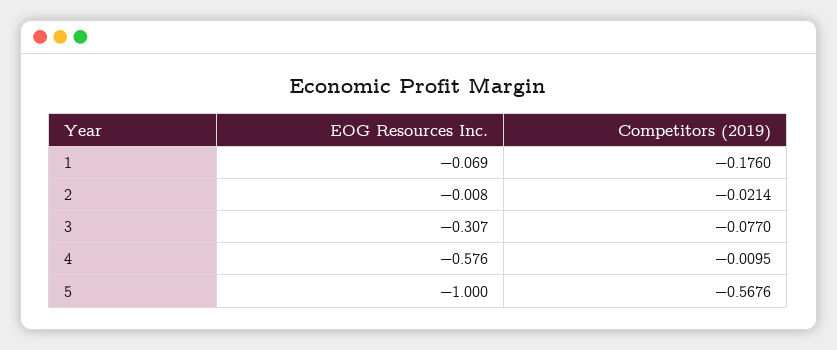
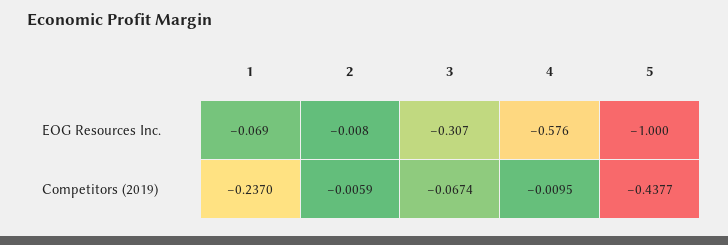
Competitors (2019), 1: -0.176 -> -0.237
Competitors (2019), 2: -0.0214 -> -0.0059
Competitors (2019), 3: -0.077 -> -0.0674
Competitors (2019), 5: -0.5676 -> -0.4377

